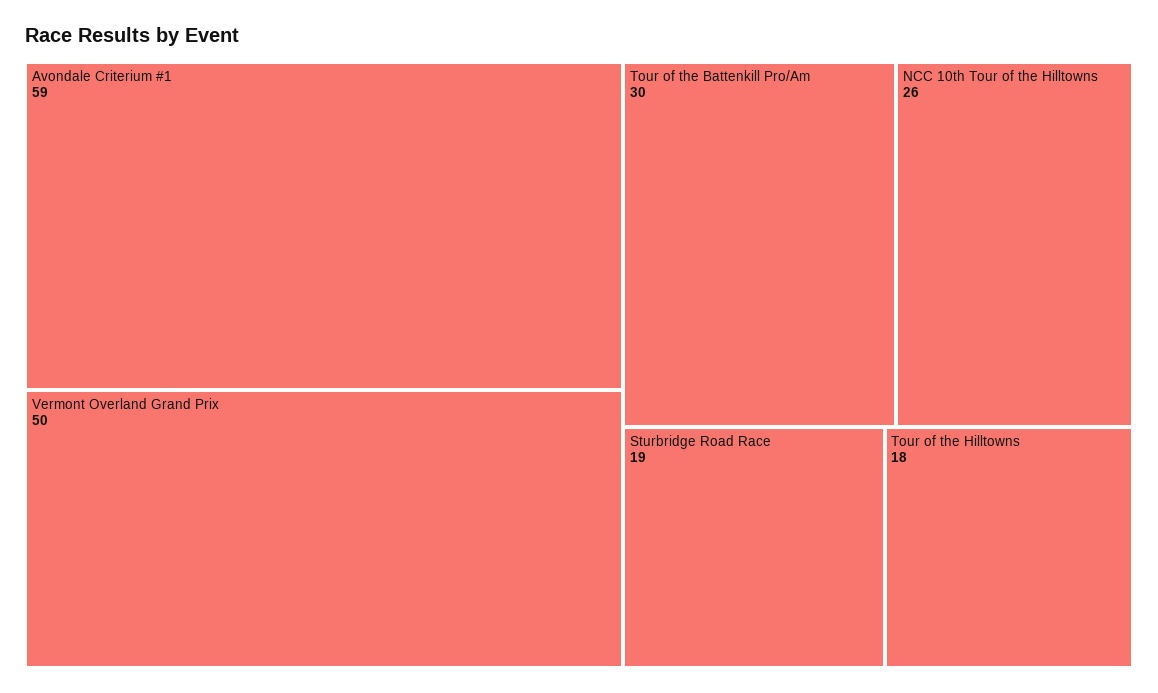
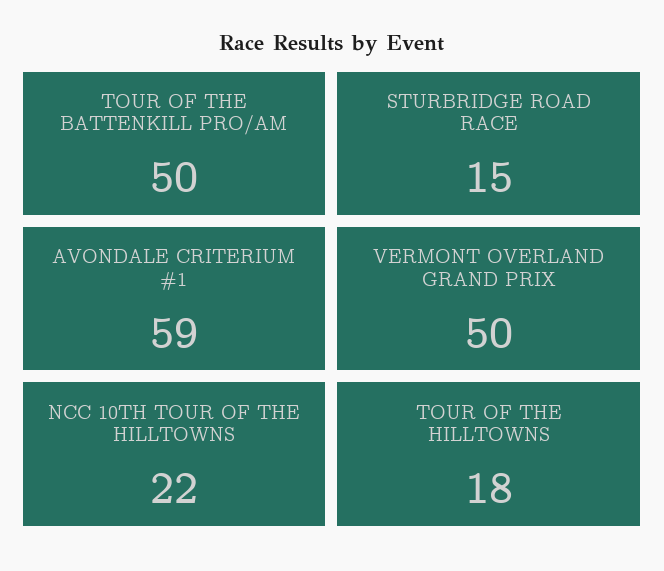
Tour of the Battenkill Pro/Am: 30 -> 50
NCC 10th Tour of the Hilltowns: 26 -> 22
Sturbridge Road Race: 19 -> 15

